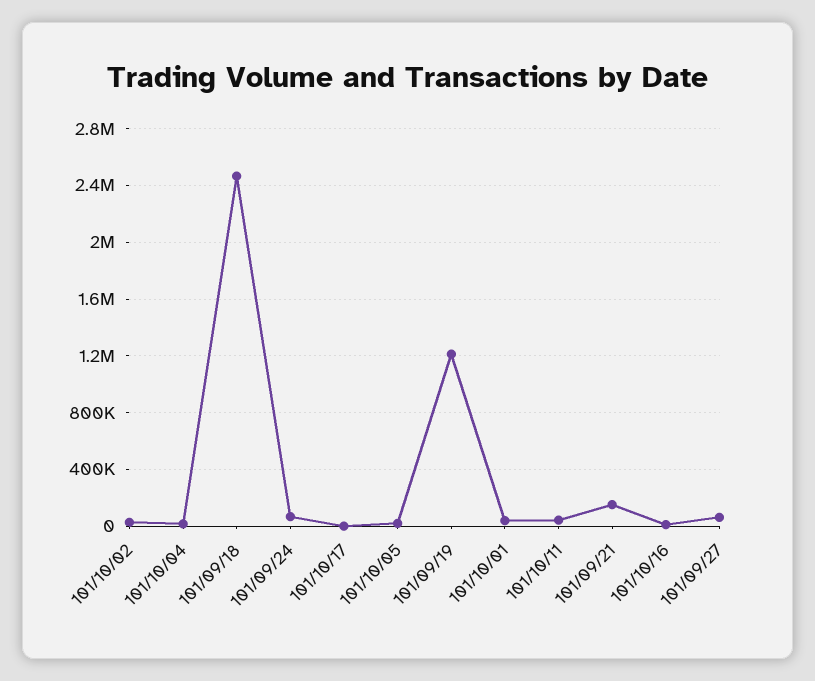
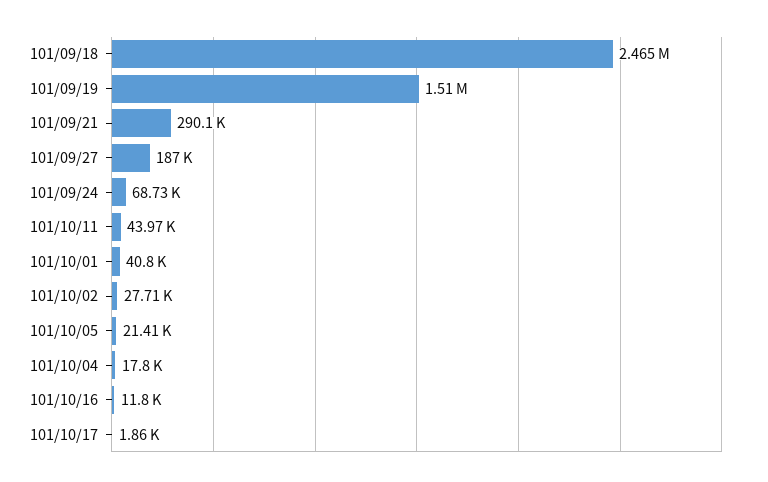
101/09/19: 1200000 -> 1510000
101/09/21: 150000 -> 290100
101/09/27: 50000 -> 187000

